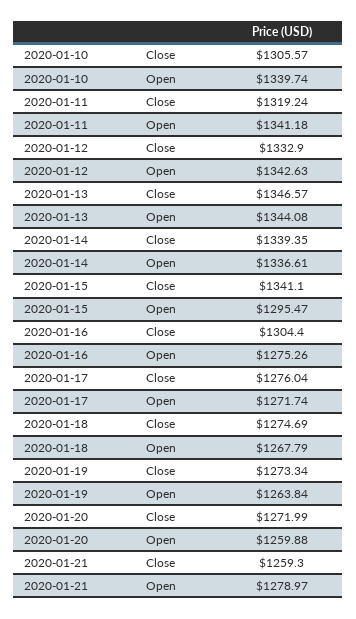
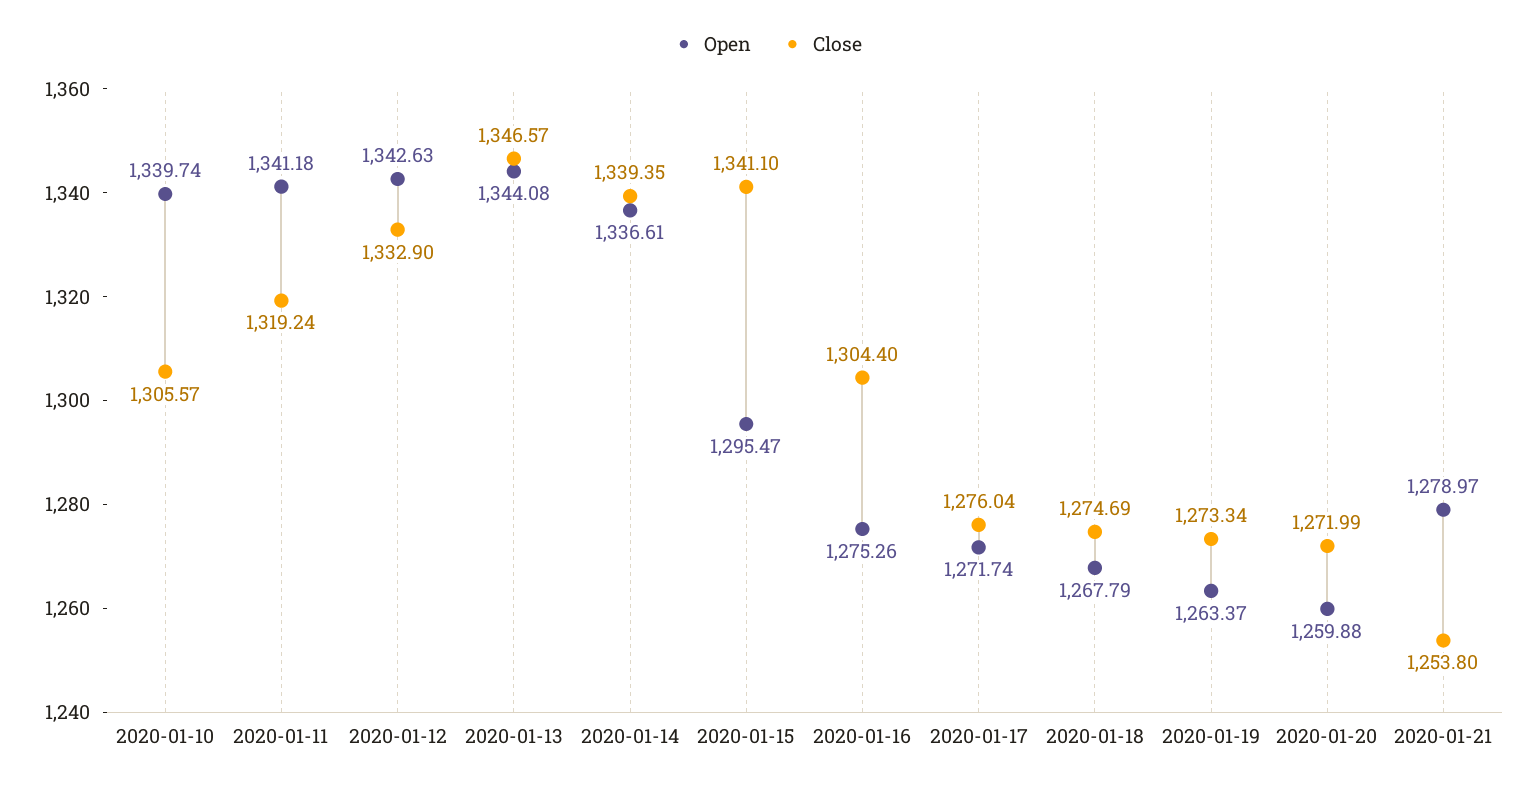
Open, 2020-01-19: 1263.84 -> 1263.37
Close, 2020-01-21: 1259.3 -> 1253.8

